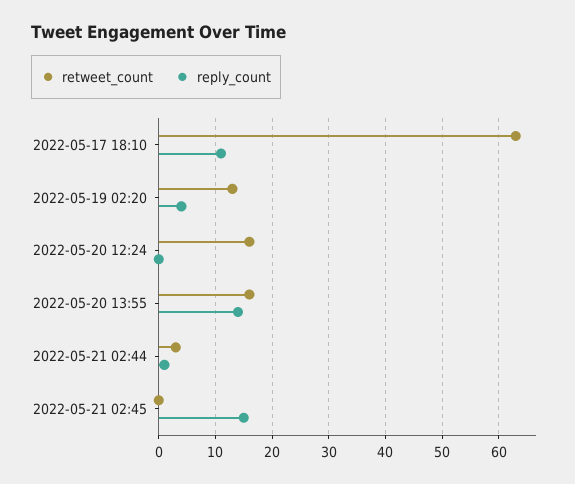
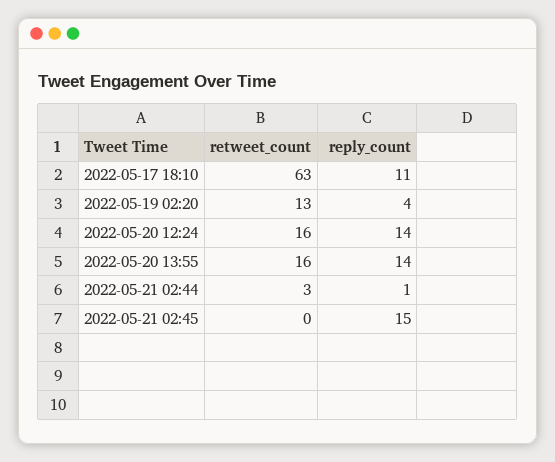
reply_count, 2022-05-20 12:24: 0 -> 14

